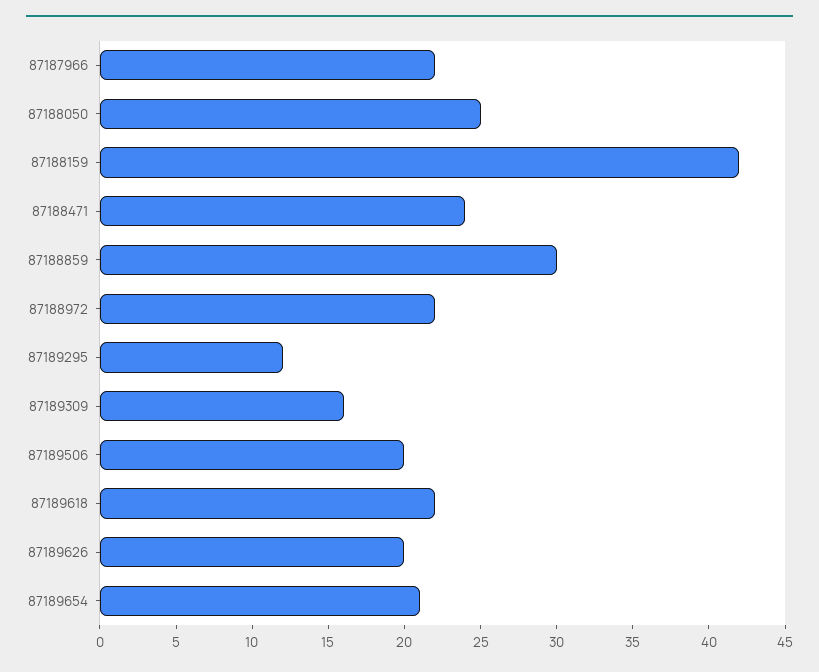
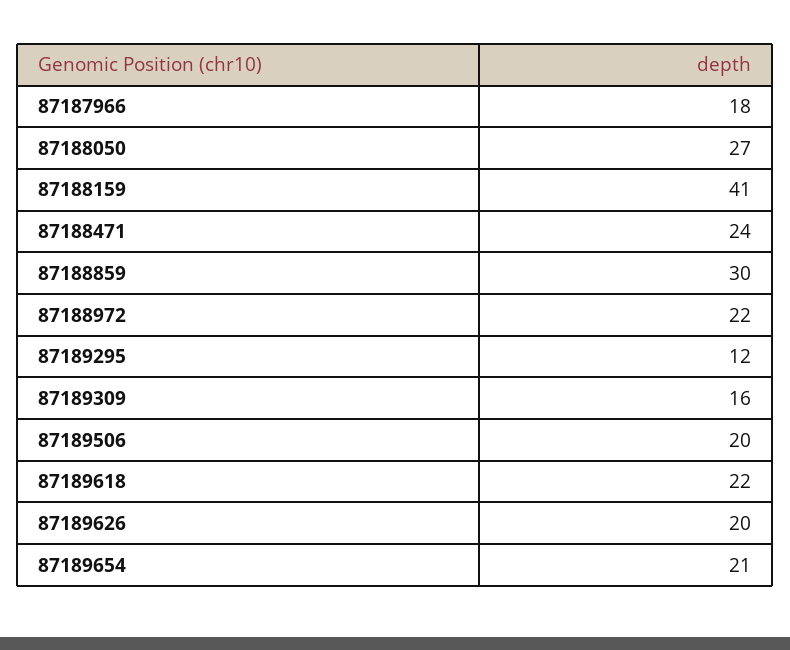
87187966: 22 -> 18
87188050: 25 -> 27
87188159: 42 -> 41

